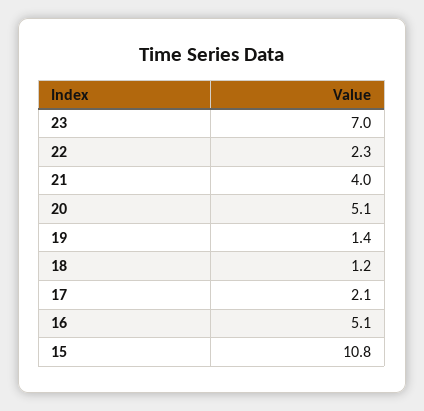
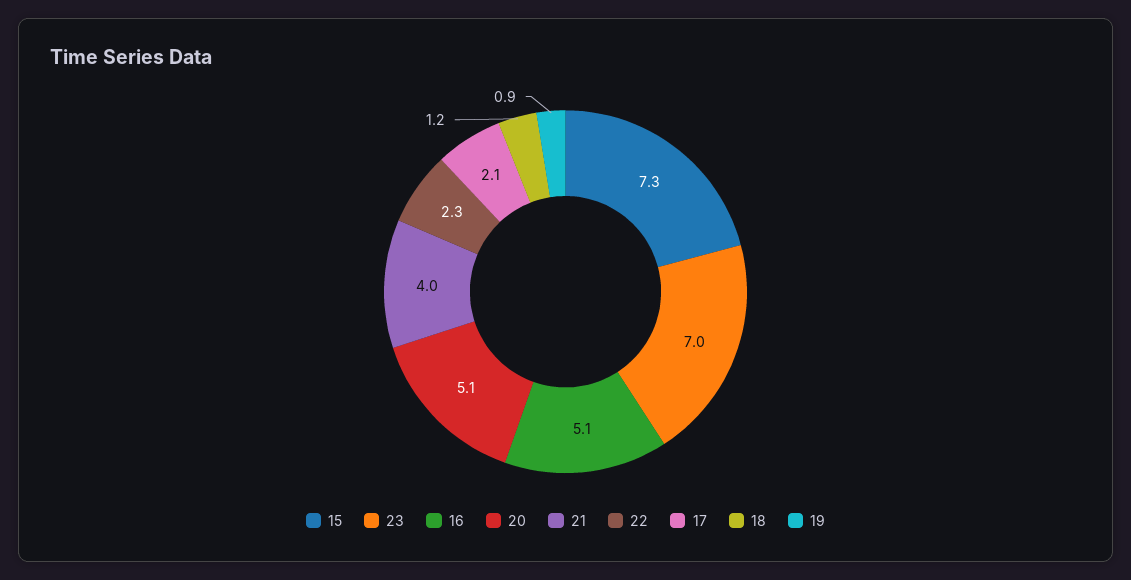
19: 1.4 -> 0.9
15: 10.8 -> 7.3

